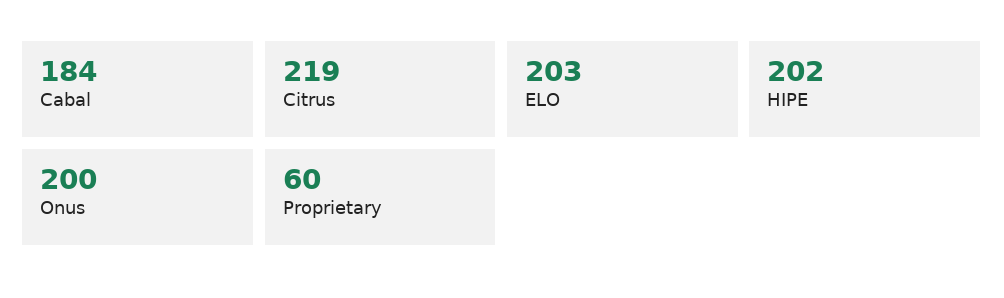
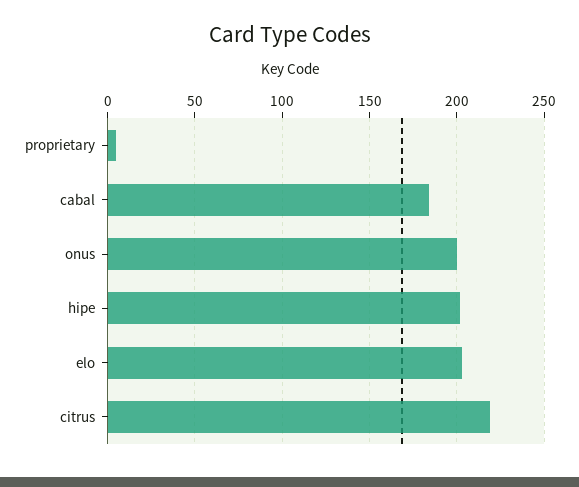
Proprietary: 60 -> 5

